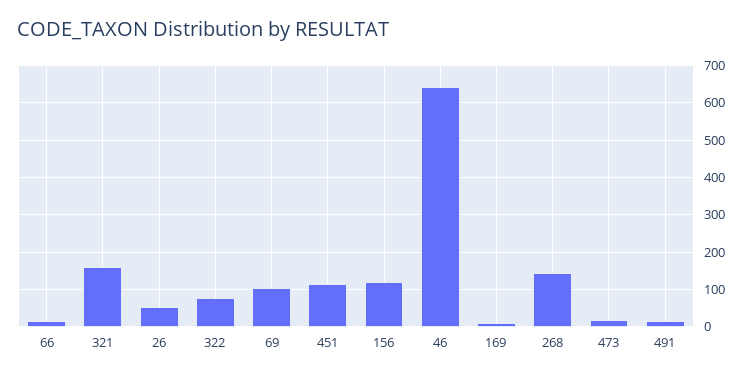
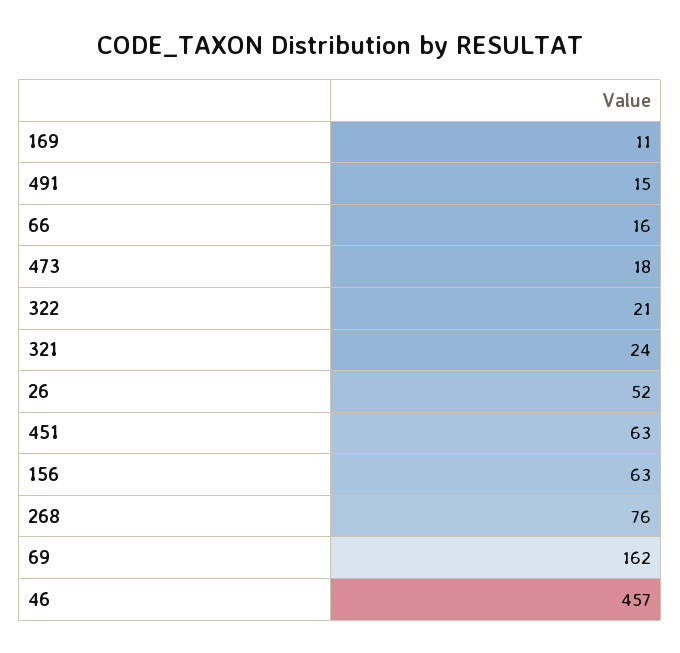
321: 160 -> 24
322: 80 -> 21
69: 100 -> 162
451: 120 -> 63
156: 120 -> 63
46: 640 -> 457
268: 140 -> 76

